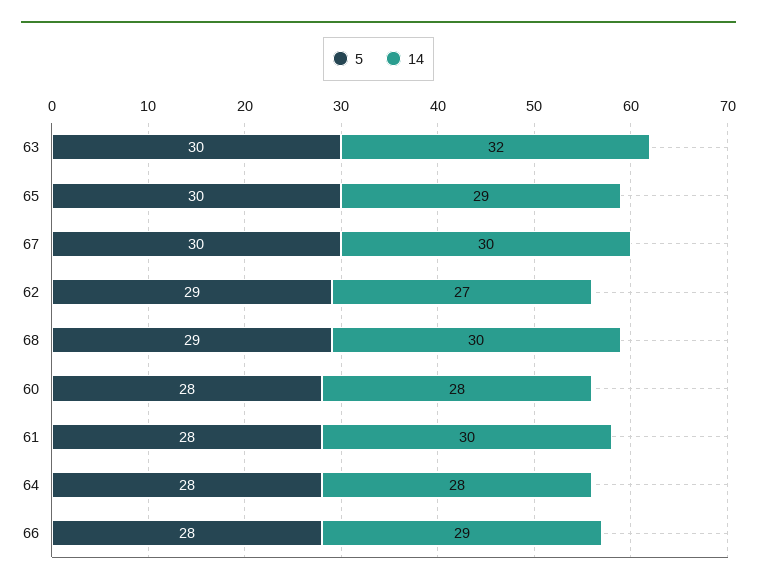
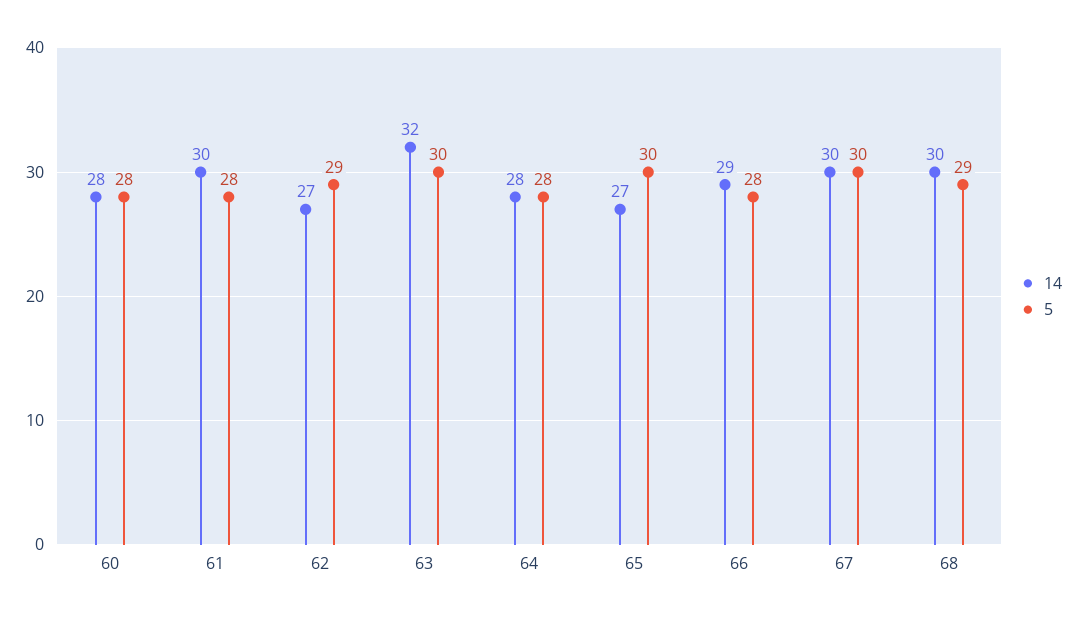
14, 65: 29 -> 27

